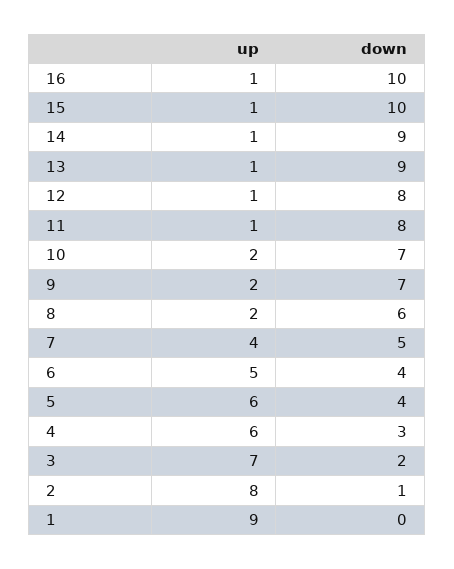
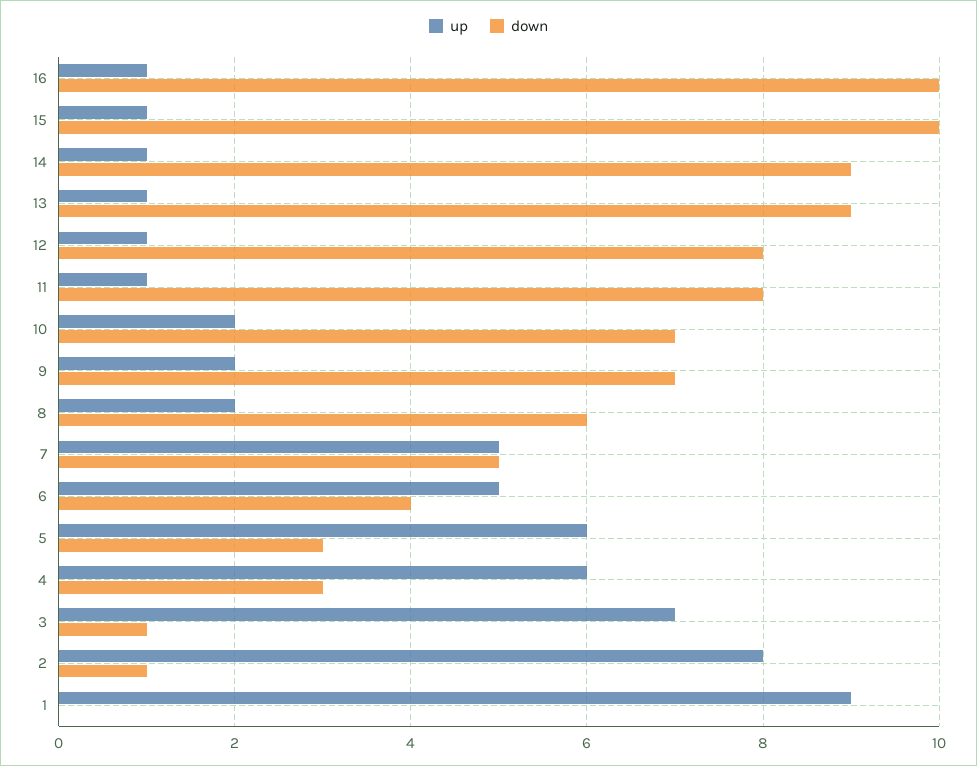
up, 7: 4 -> 5
down, 5: 4 -> 3
down, 3: 2 -> 1

